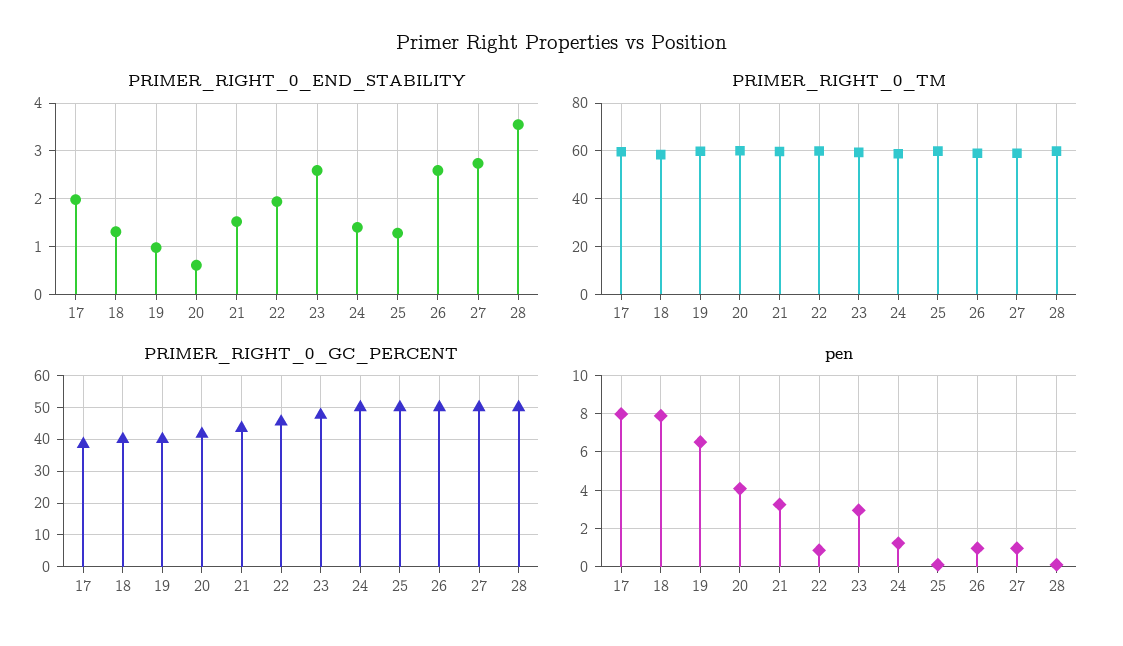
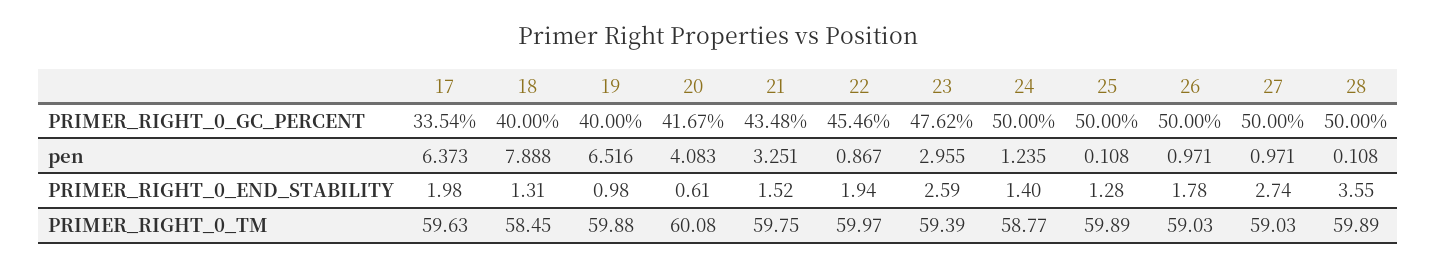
PRIMER_RIGHT_0_END_STABILITY, 26: 2.6 -> 1.78
PRIMER_RIGHT_0_GC_PERCENT, 17: 38 -> 33.54
pen, 17: 8 -> 6.373

